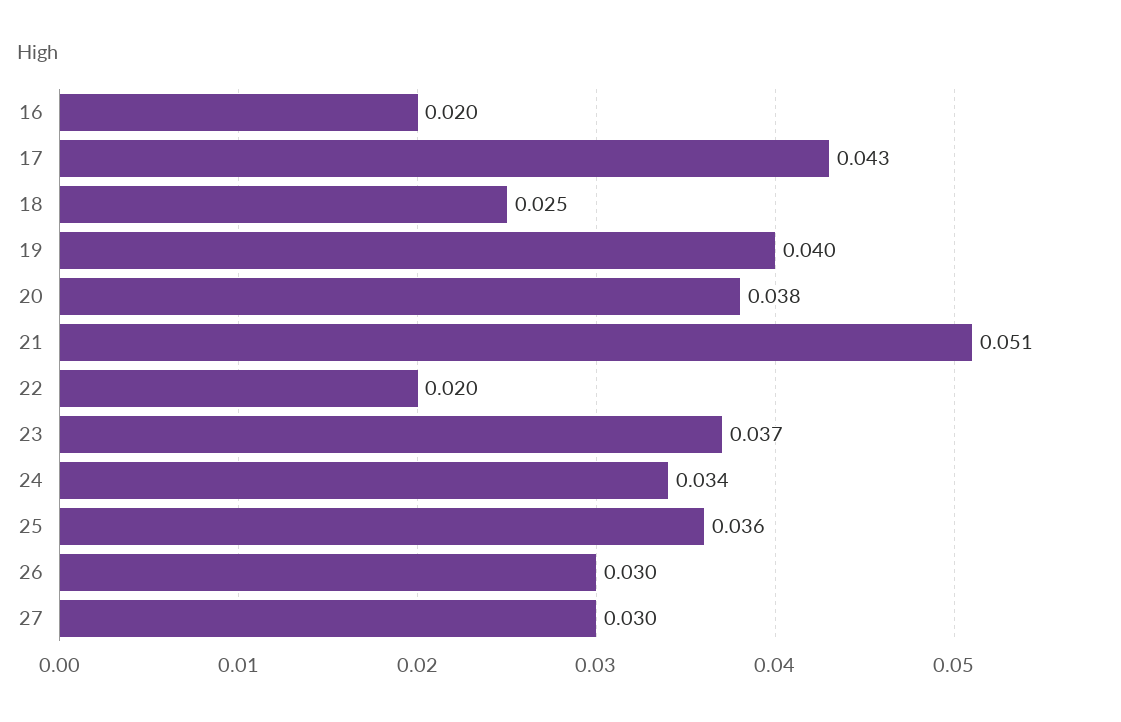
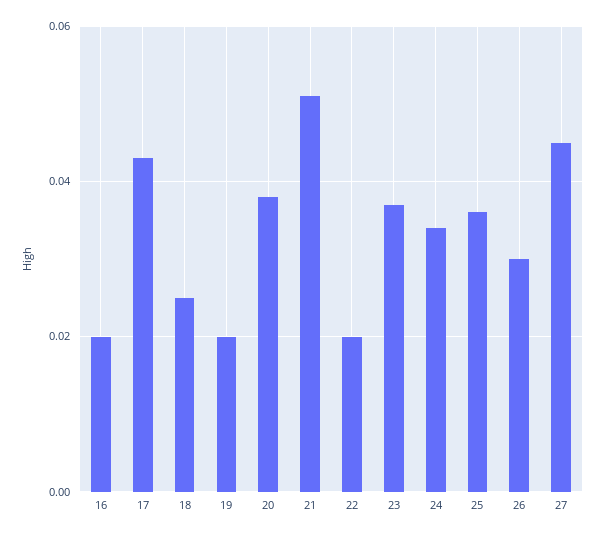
19: 0.04 -> 0.02
27: 0.03 -> 0.045

